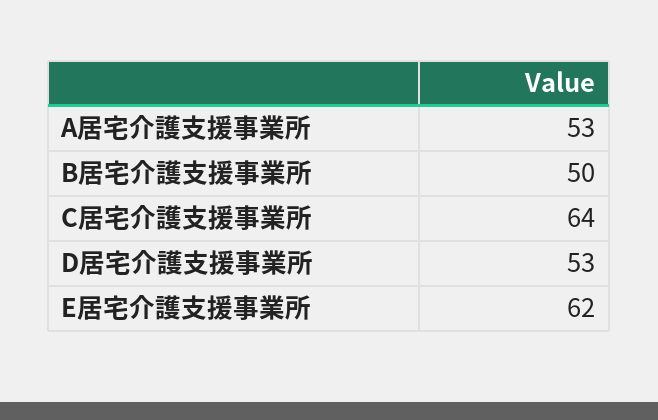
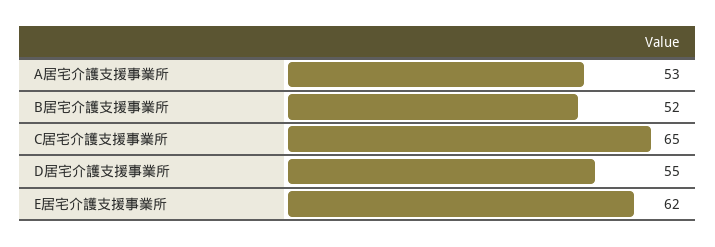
B居宅介護支援事業所: 50 -> 52
C居宅介護支援事業所: 64 -> 65
D居宅介護支援事業所: 53 -> 55

